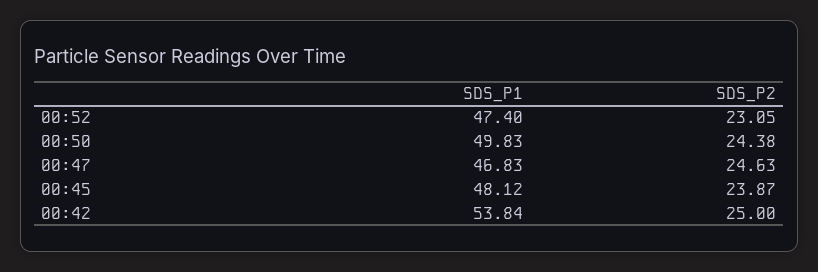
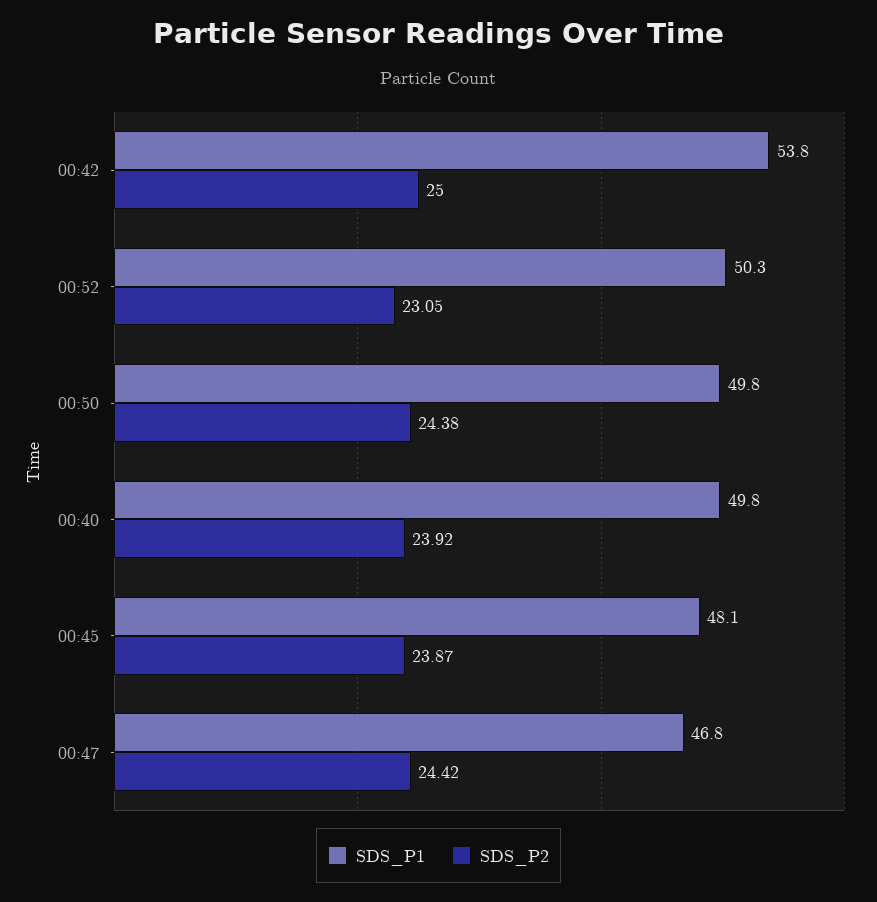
SDS_P1, 00:52: 47.4 -> 50.3
SDS_P2, 00:47: 24.63 -> 24.42
SDS_P1, 00:40: none -> 49.8
SDS_P2, 00:40: none -> 23.92

